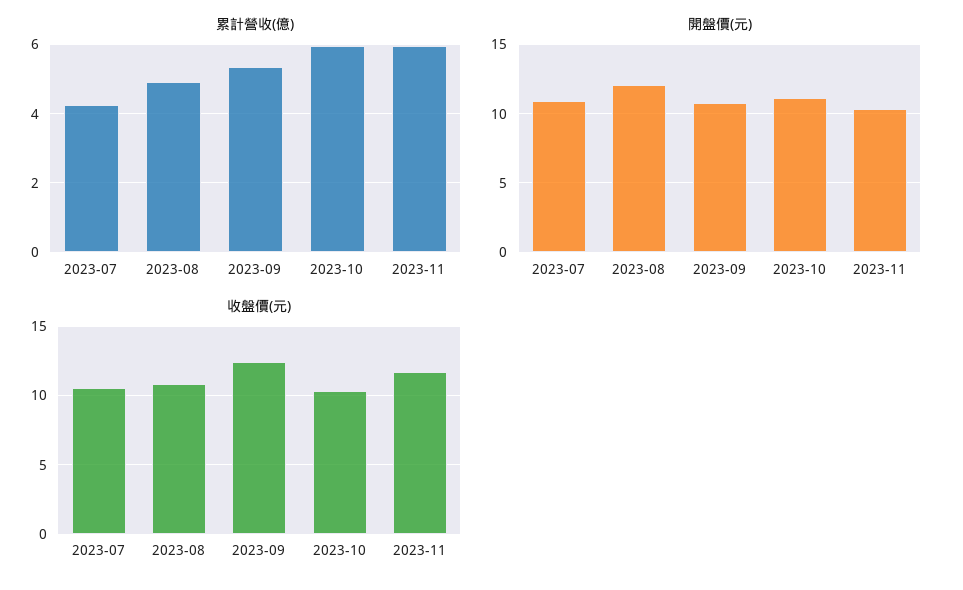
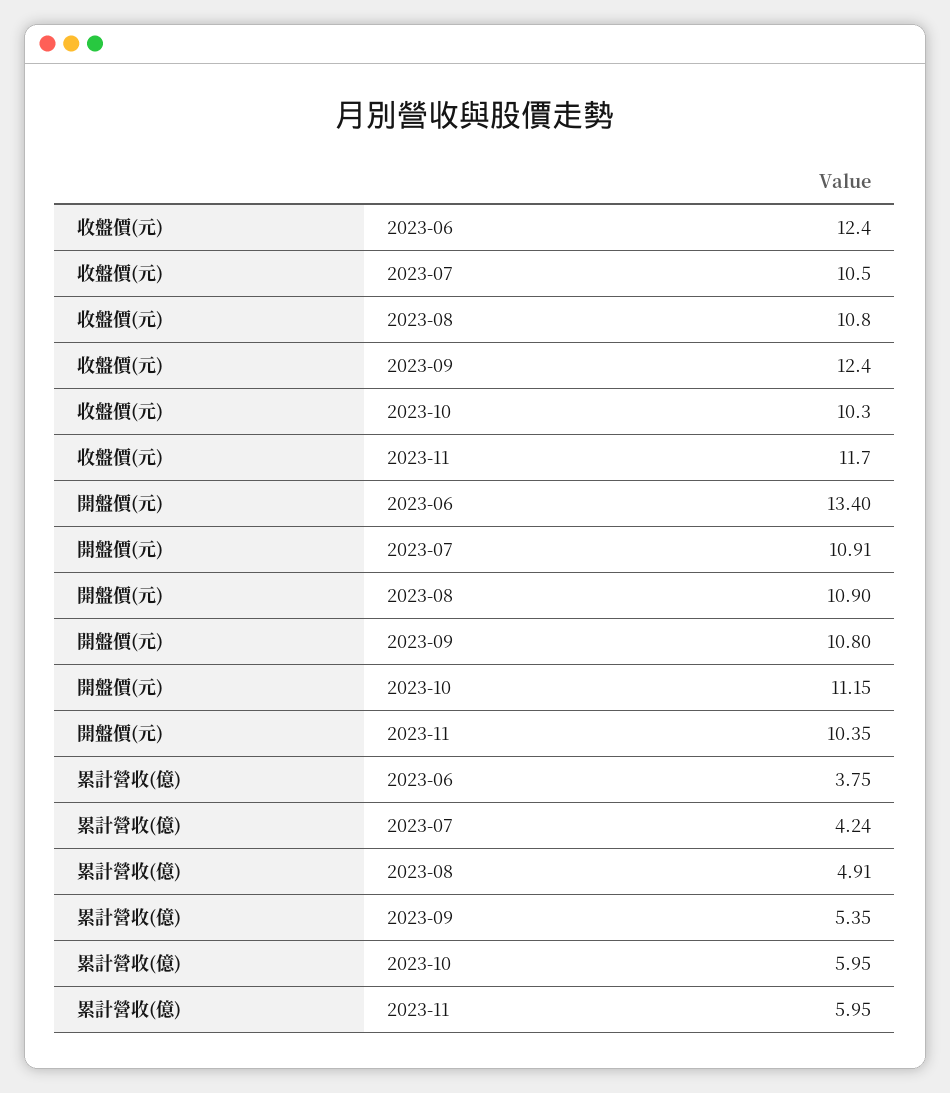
開盤價(元), 2023-08: 12 -> 10.9
收盤價(元), 2023-06: none -> 12.4
開盤價(元), 2023-06: none -> 13.4
累計營收(億), 2023-06: none -> 3.75

